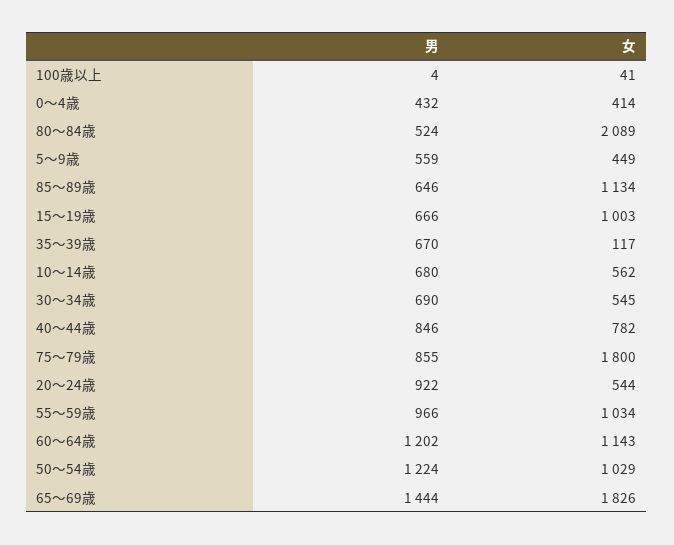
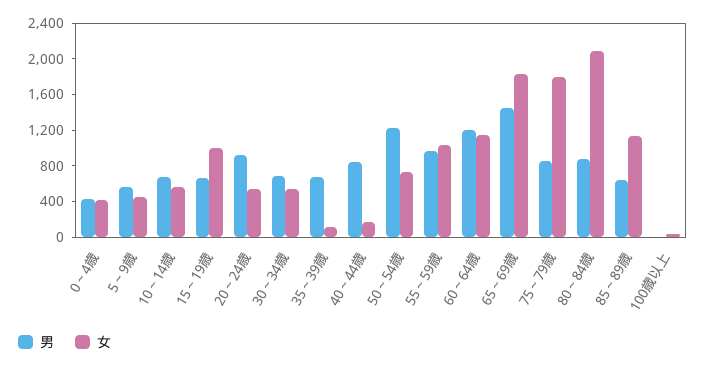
男, 80～84歳: 524 -> 900
女, 40～44歳: 782 -> 200
女, 50～54歳: 1029 -> 700

